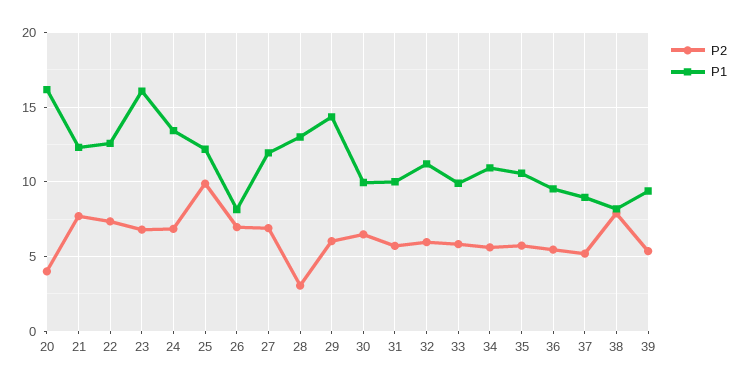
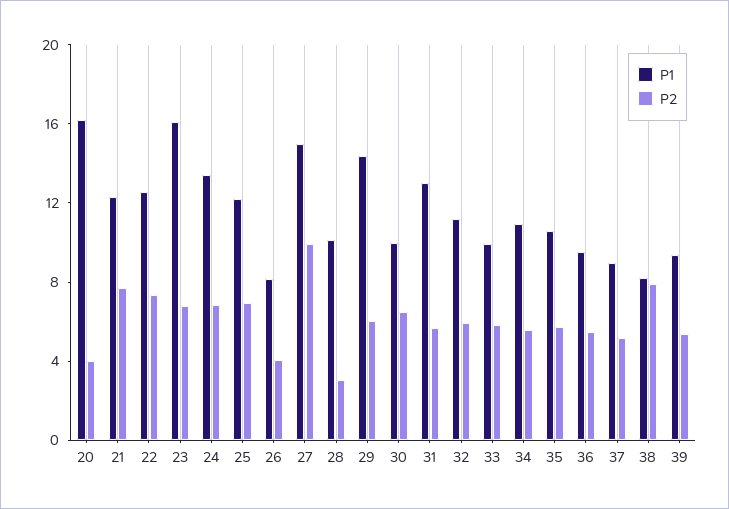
P2, 25: 10 -> 7
P2, 26: 7 -> 4
P2, 27: 7 -> 10
P1, 27: 12 -> 15
P1, 28: 13 -> 10
P1, 31: 10 -> 13

